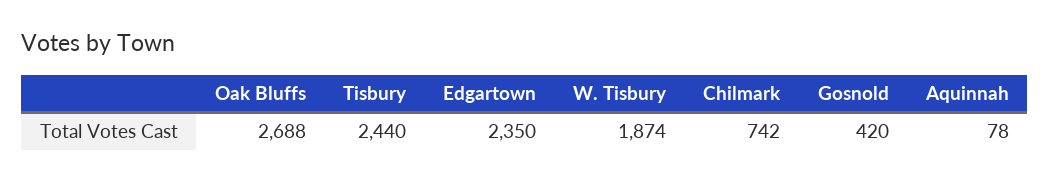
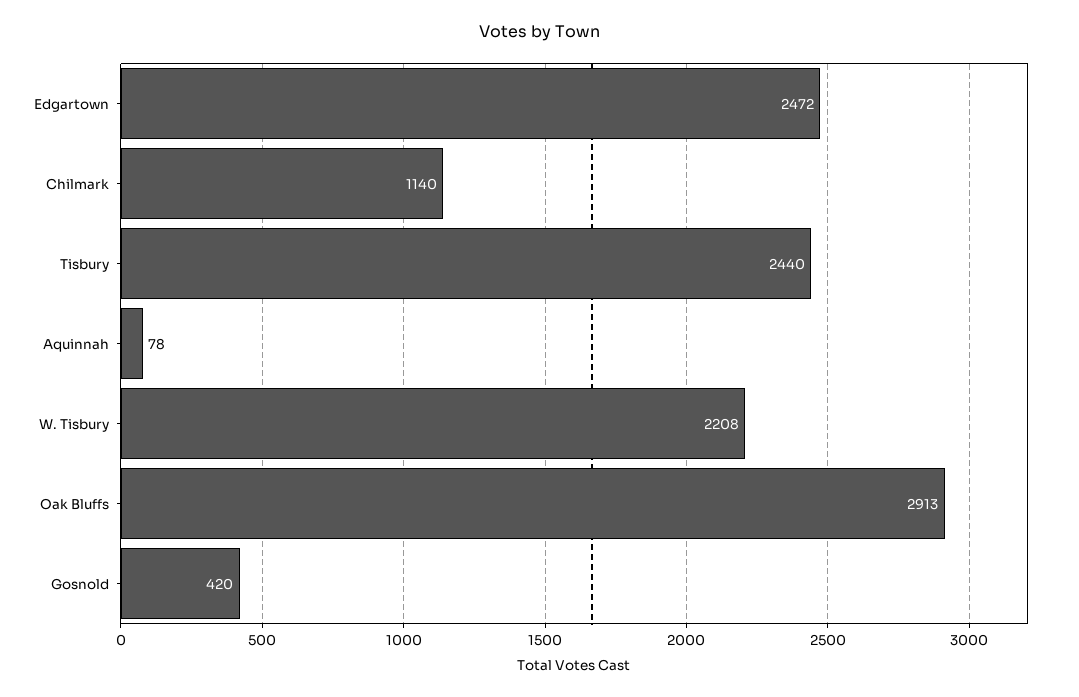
Oak Bluffs: 2688 -> 2913
Edgartown: 2350 -> 2472
W. Tisbury: 1874 -> 2208
Chilmark: 742 -> 1140

